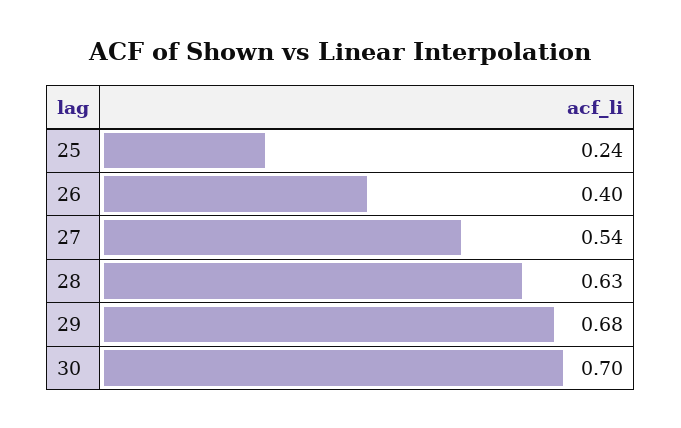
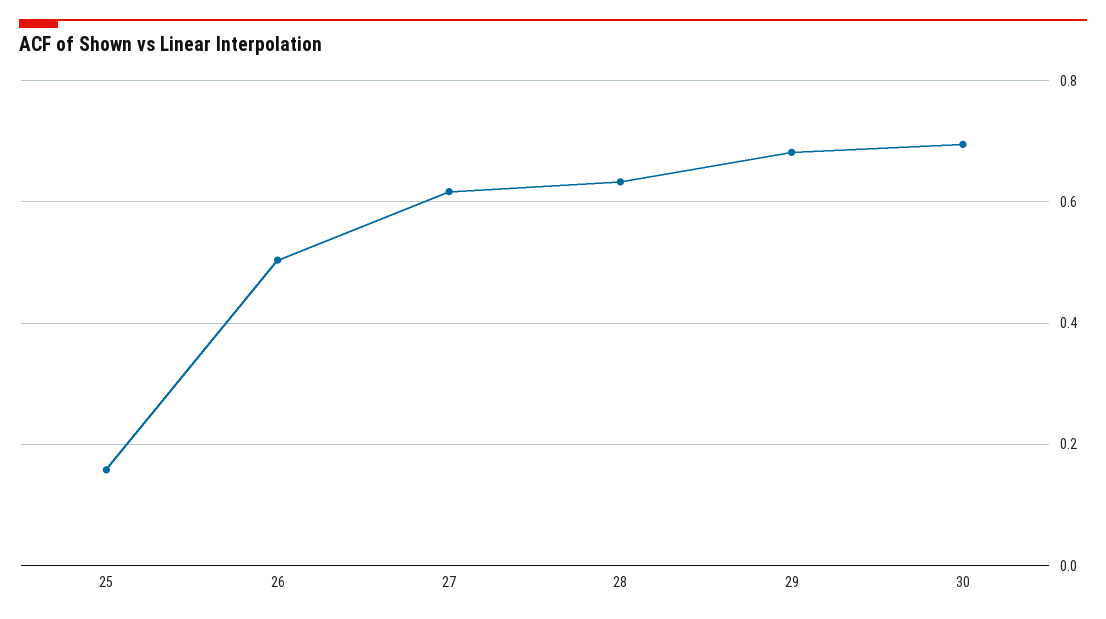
25: 0.24 -> 0.16
26: 0.4 -> 0.5
27: 0.54 -> 0.62

